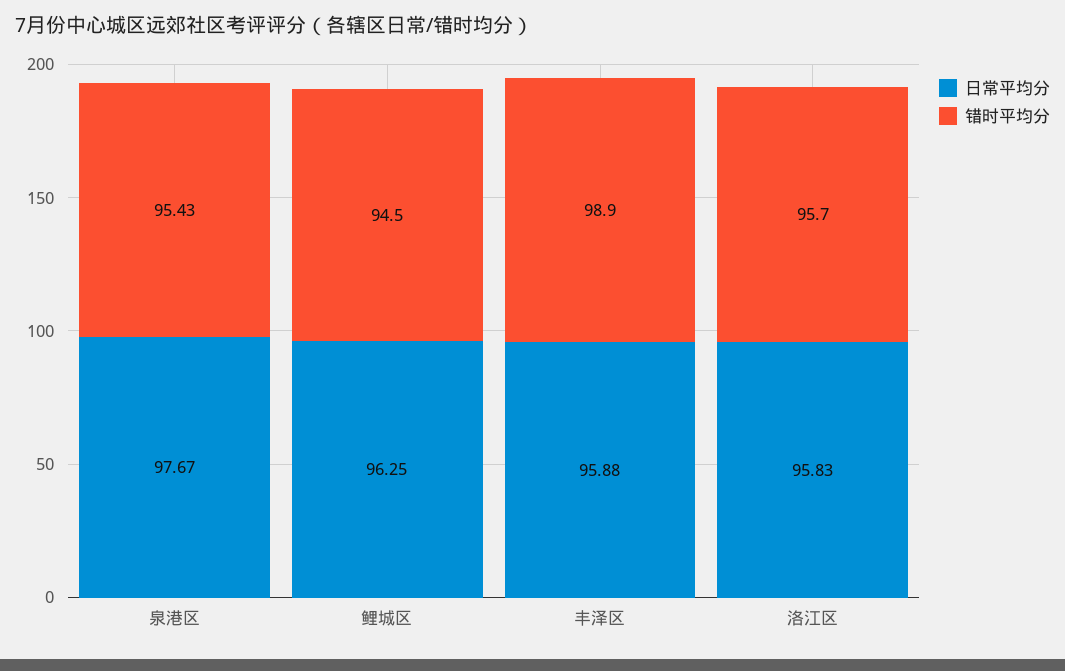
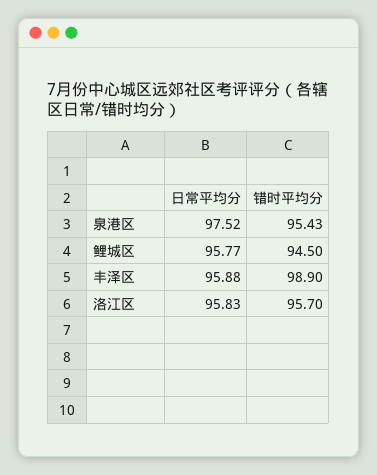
日常平均分, 泉港区: 97.67 -> 97.52
日常平均分, 鲤城区: 96.25 -> 95.77

